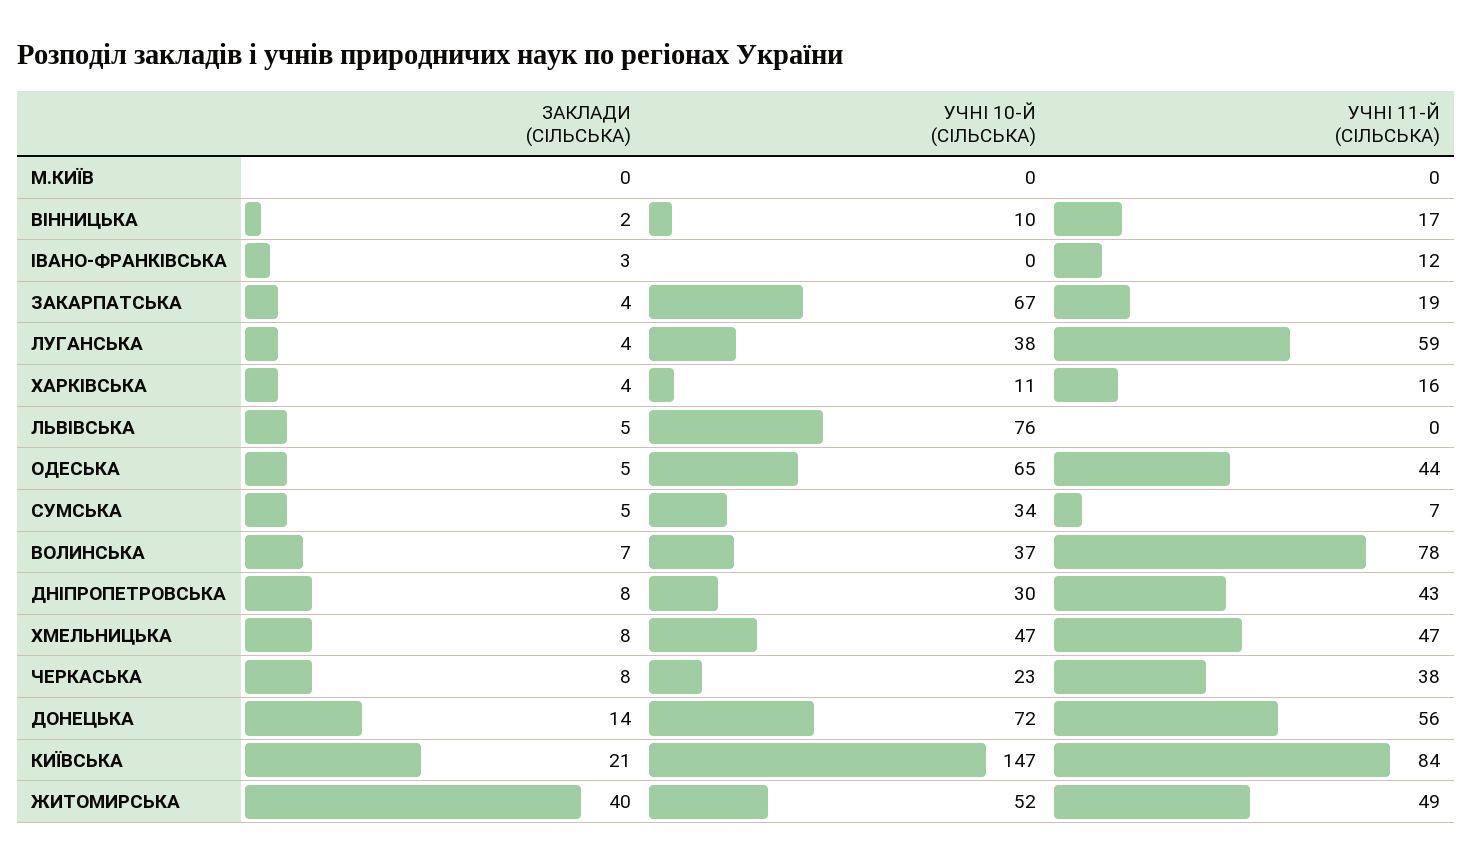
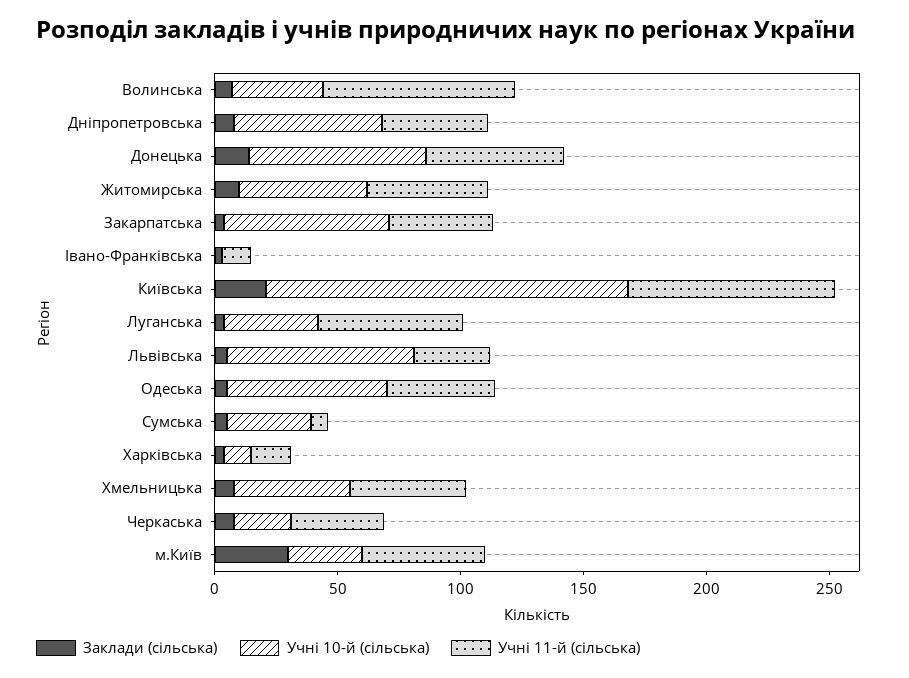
ЗАКЛАДИ (СІЛЬСЬКА), М.КИЇВ: 0 -> 30
УЧНІ 10-Й (СІЛЬСЬКА), М.КИЇВ: 0 -> 30
УЧНІ 11-Й (СІЛЬСЬКА), М.КИЇВ: 0 -> 50
ЗАКЛАДИ (СІЛЬСЬКА), ВІННИЦЬКА: 2 -> none
УЧНІ 10-Й (СІЛЬСЬКА), ВІННИЦЬКА: 10 -> none
УЧНІ 11-Й (СІЛЬСЬКА), ВІННИЦЬКА: 17 -> none
УЧНІ 11-Й (СІЛЬСЬКА), ЗАКАРПАТСЬКА: 19 -> 40
УЧНІ 11-Й (СІЛЬСЬКА), ЛЬВІВСЬКА: 0 -> 30
УЧНІ 10-Й (СІЛЬСЬКА), ДНІПРОПЕТРОВСЬКА: 30 -> 60
ЗАКЛАДИ (СІЛЬСЬКА), ЖИТОМИРСЬКА: 40 -> 10

